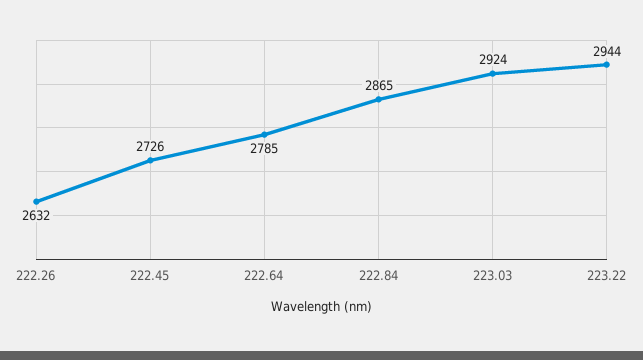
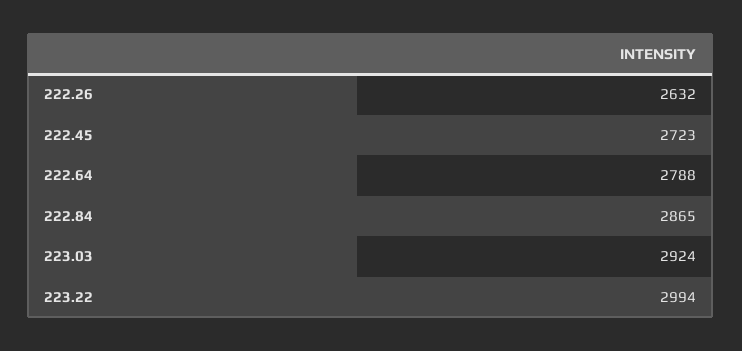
222.45: 2726 -> 2723
222.64: 2785 -> 2788
223.22: 2944 -> 2994

